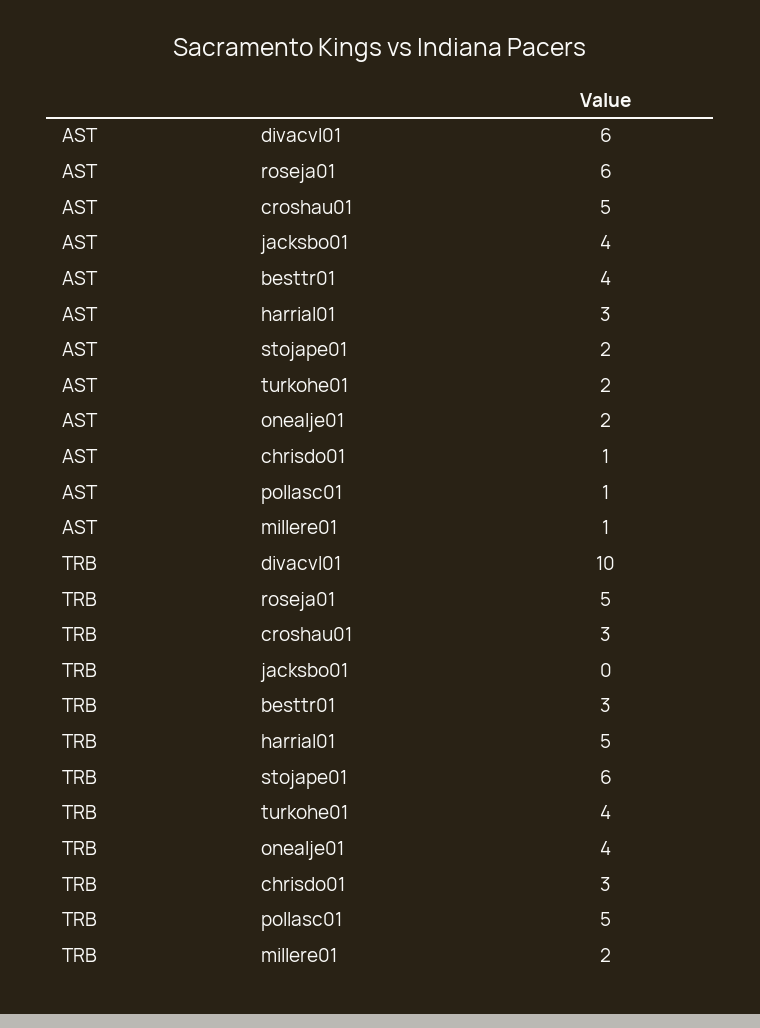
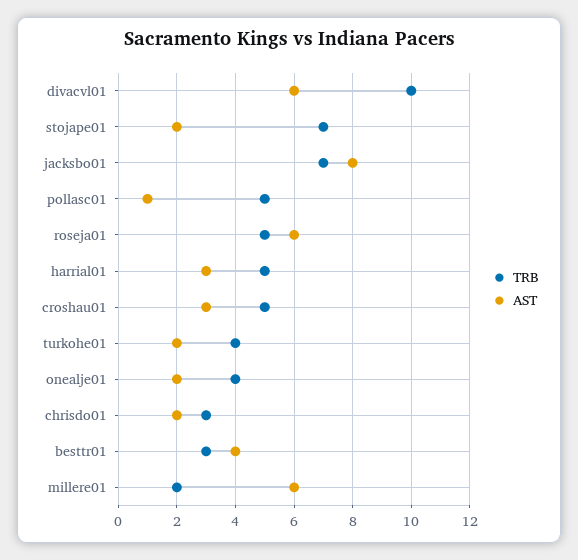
AST, croshau01: 5 -> 3
AST, jacksbo01: 4 -> 8
AST, chrisdo01: 1 -> 2
AST, millere01: 1 -> 6
TRB, croshau01: 3 -> 5
TRB, jacksbo01: 0 -> 7
TRB, stojape01: 6 -> 7

